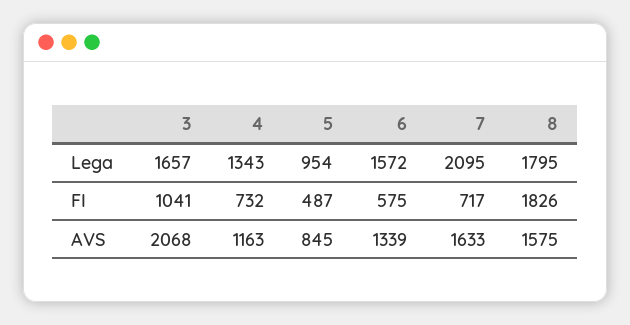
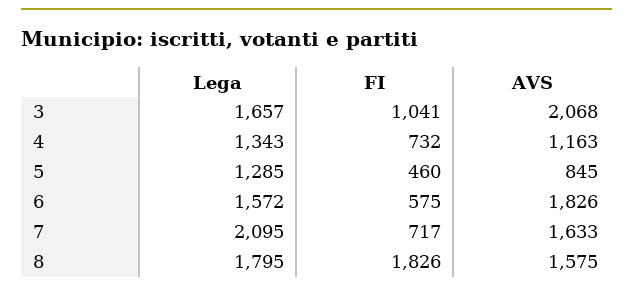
5, Lega: 954 -> 1285
5, FI: 487 -> 460
6, AVS: 1339 -> 1826

